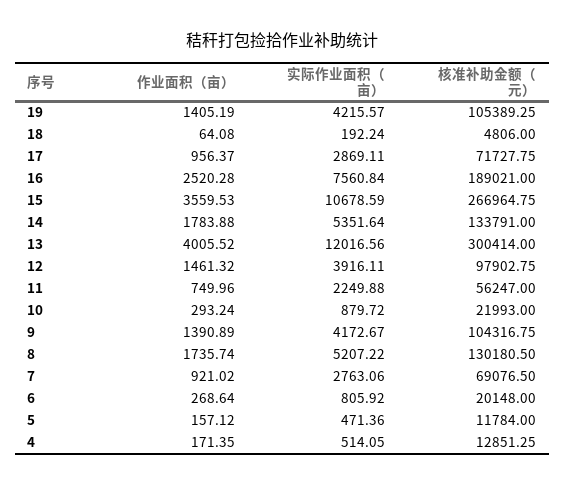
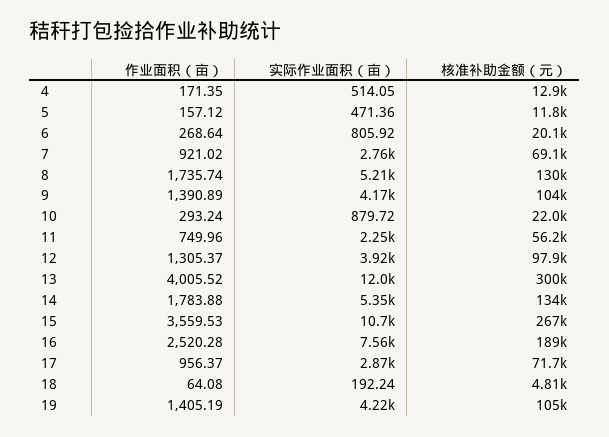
作业面积（亩）, 12: 1461.32 -> 1305.37

